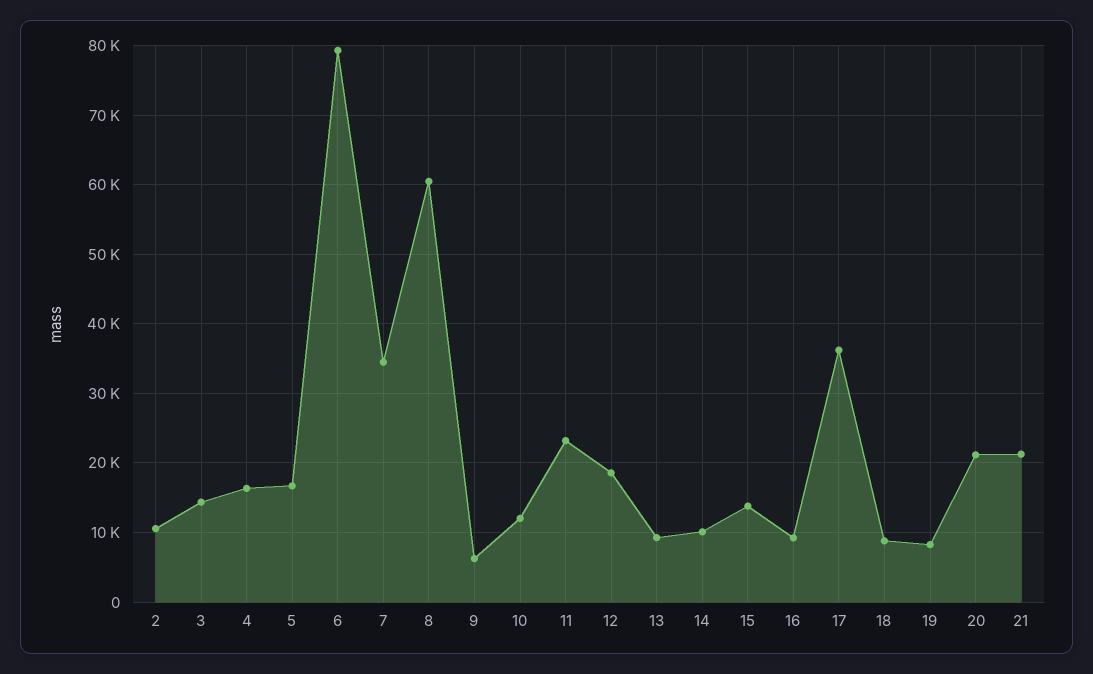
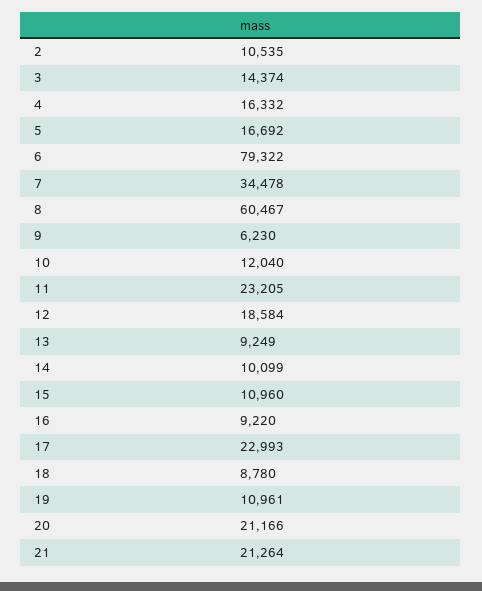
15: 14000 -> 10960
17: 36000 -> 22993
19: 8000 -> 10961

